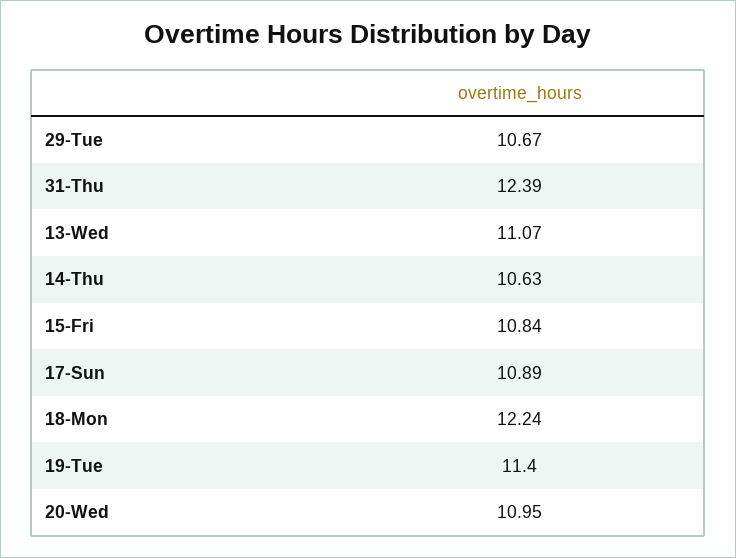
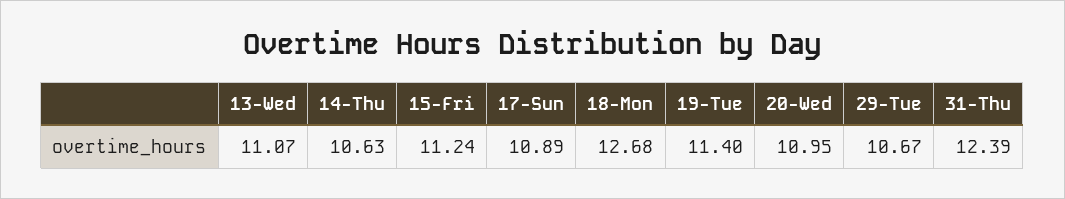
15-Fri: 10.84 -> 11.24
18-Mon: 12.24 -> 12.68

